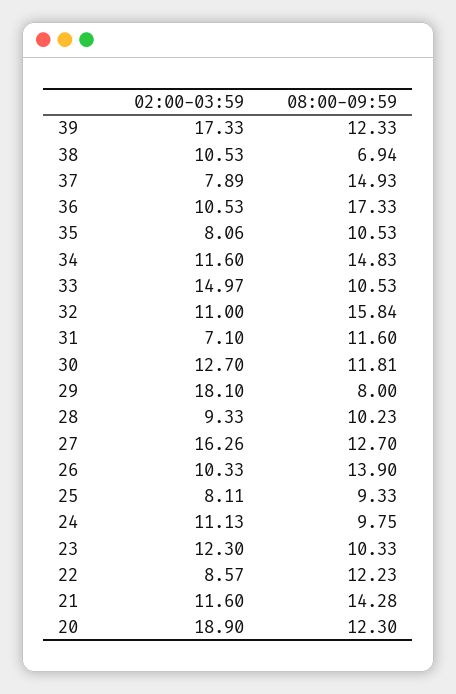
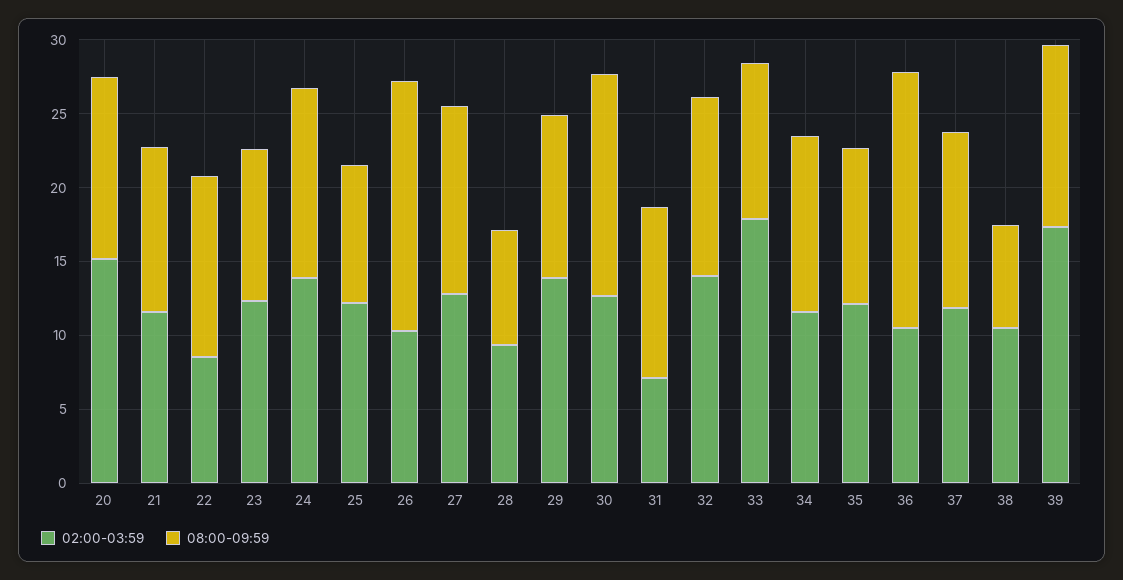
02:00-03:59, 37: 7.89 -> 12
08:00-09:59, 37: 14.93 -> 12
02:00-03:59, 35: 8.06 -> 12
08:00-09:59, 34: 14.83 -> 12
02:00-03:59, 33: 14.97 -> 18
02:00-03:59, 32: 11 -> 14
08:00-09:59, 32: 15.84 -> 12
08:00-09:59, 30: 11.81 -> 15
02:00-03:59, 29: 18.1 -> 14
08:00-09:59, 29: 8 -> 11
08:00-09:59, 28: 10.23 -> 8
02:00-03:59, 27: 16.26 -> 13
08:00-09:59, 26: 13.9 -> 17
02:00-03:59, 25: 8.11 -> 12
02:00-03:59, 24: 11.13 -> 14
08:00-09:59, 24: 9.75 -> 13
08:00-09:59, 21: 14.28 -> 11
02:00-03:59, 20: 18.9 -> 15

